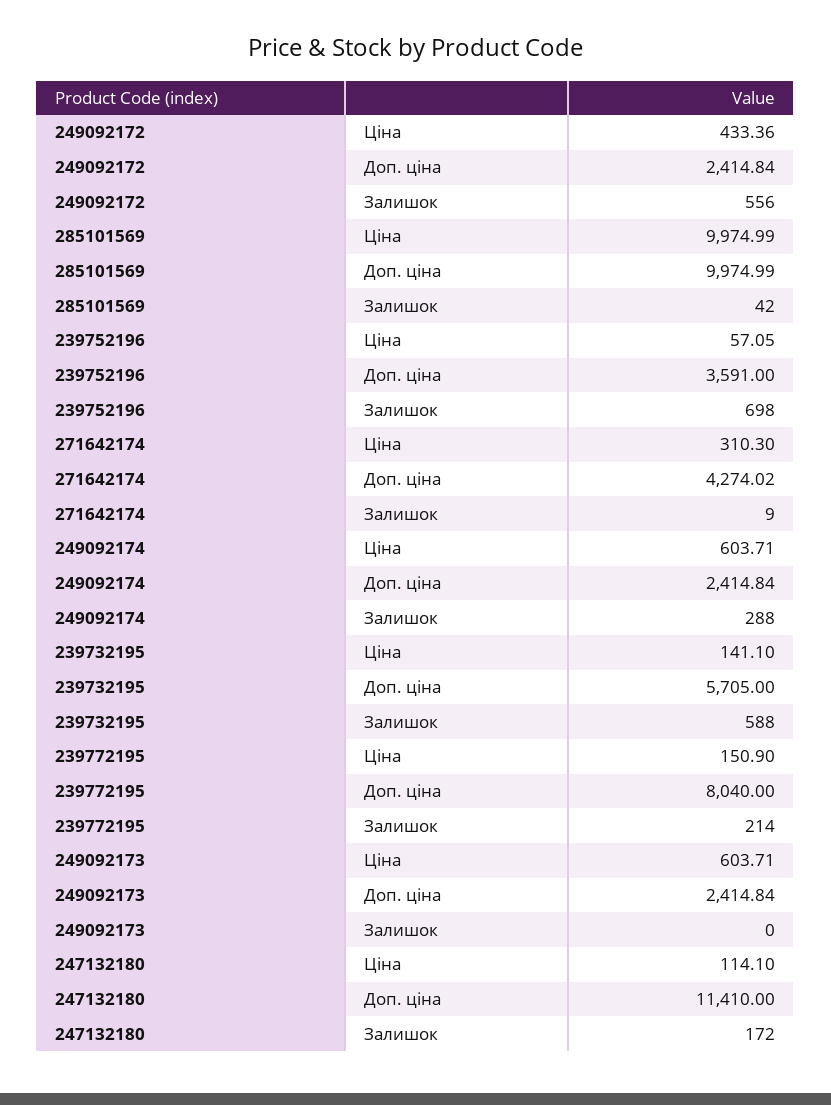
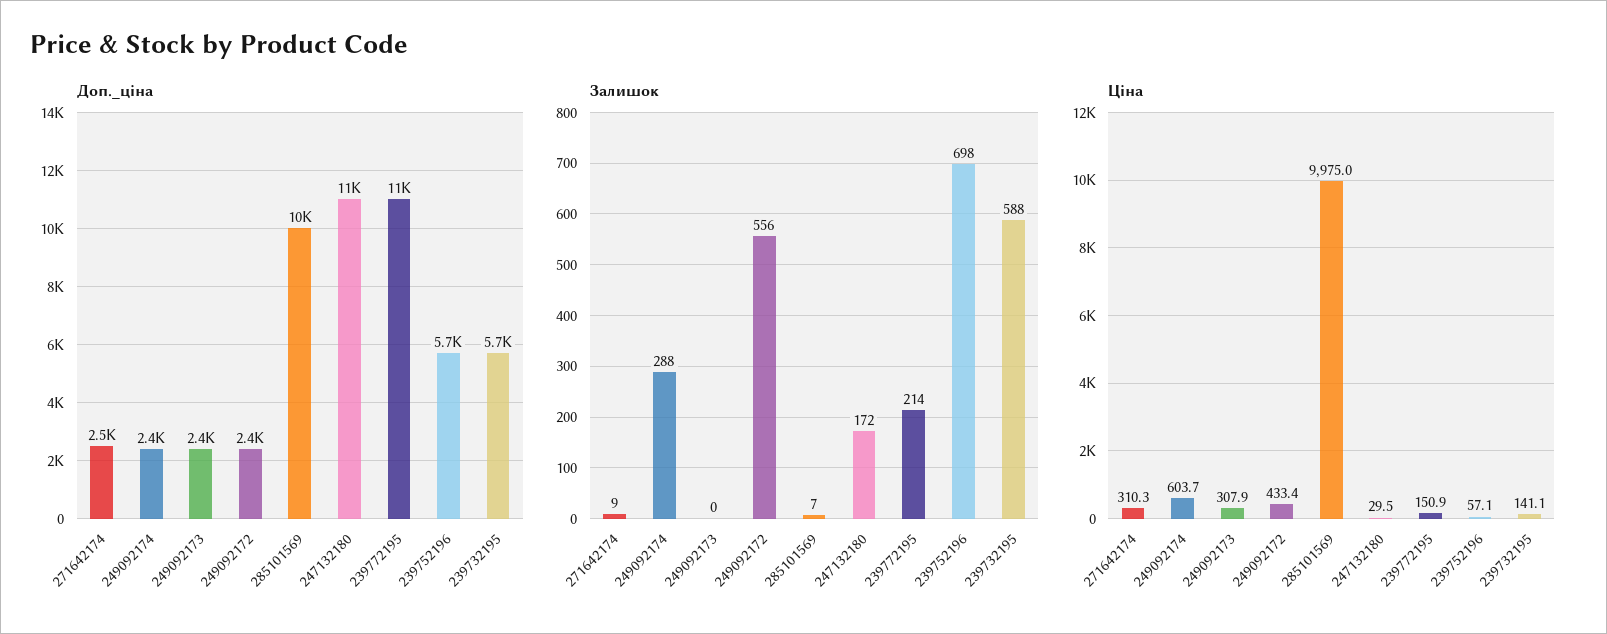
Залишок, 285101569: 42 -> 7
Доп. ціна, 239752196: 3591 -> 5700
Доп. ціна, 271642174: 4274.02 -> 2500
Доп. ціна, 239772195: 8040 -> 11000
Ціна, 249092173: 603.71 -> 307.9
Ціна, 247132180: 114.1 -> 29.5

